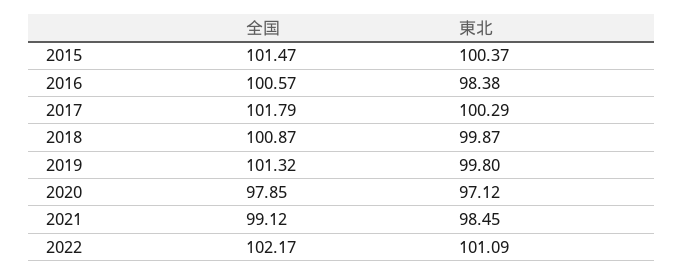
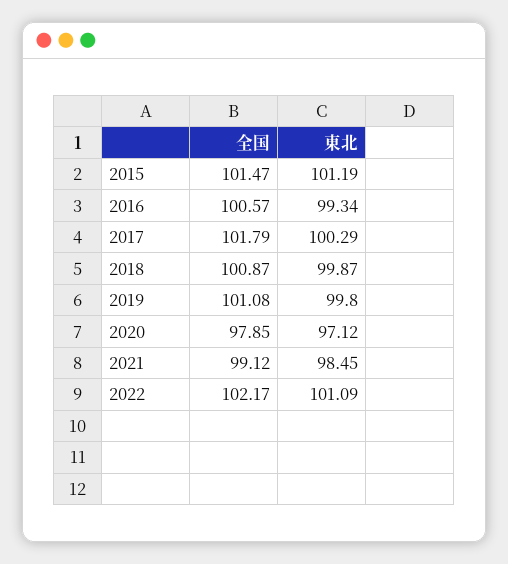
東北, 2015: 100.37 -> 101.19
東北, 2016: 98.38 -> 99.34
全国, 2019: 101.32 -> 101.08

